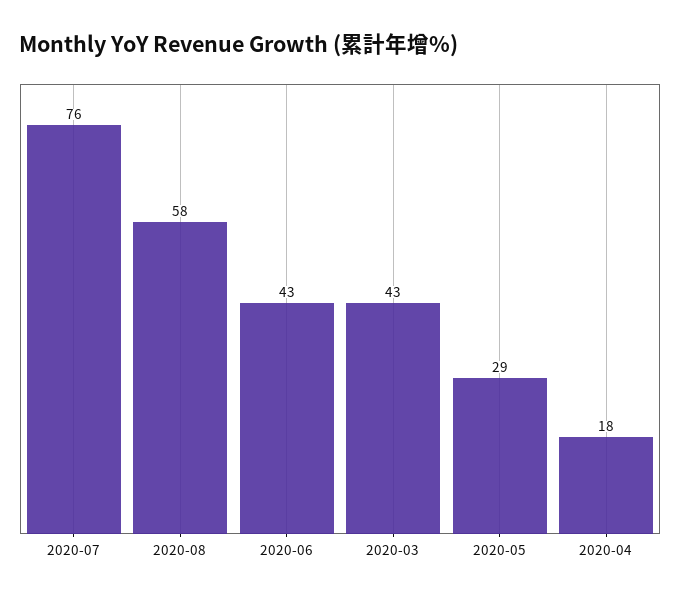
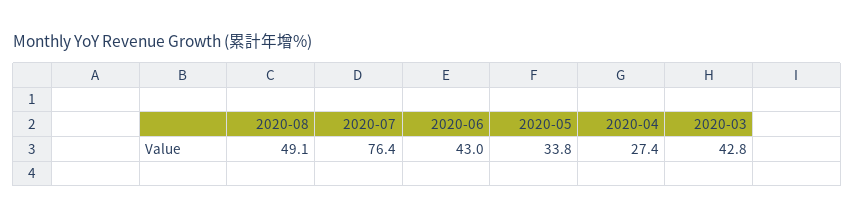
2020-08: 58 -> 49.1
2020-05: 29 -> 33.8
2020-04: 18 -> 27.4

